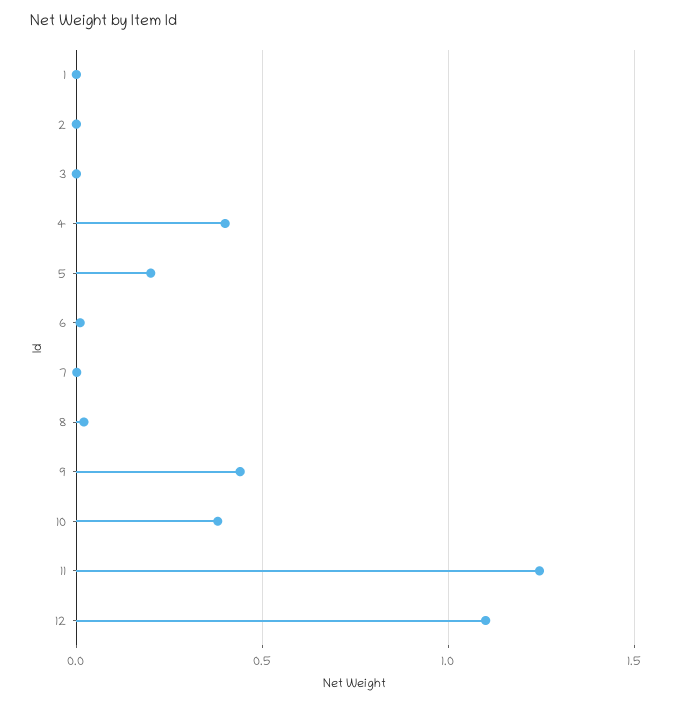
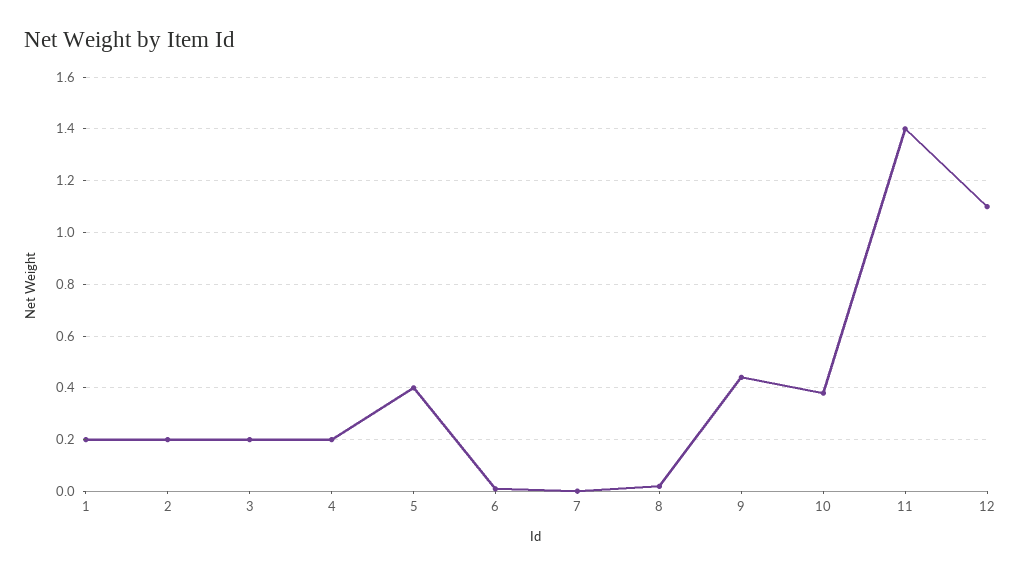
1: 0 -> 0.2
2: 0 -> 0.2
3: 0 -> 0.2
4: 0.4 -> 0.2
5: 0.2 -> 0.4
11: 1.25 -> 1.4

